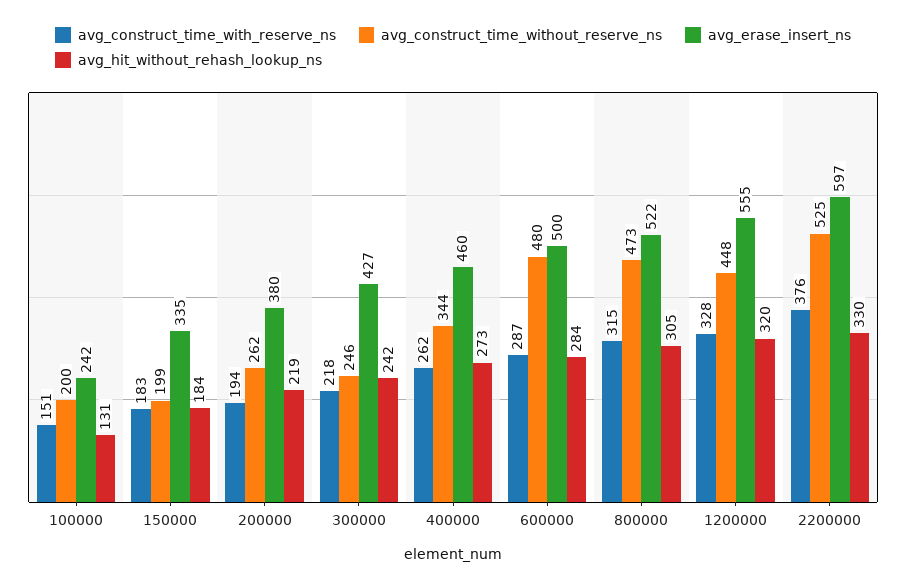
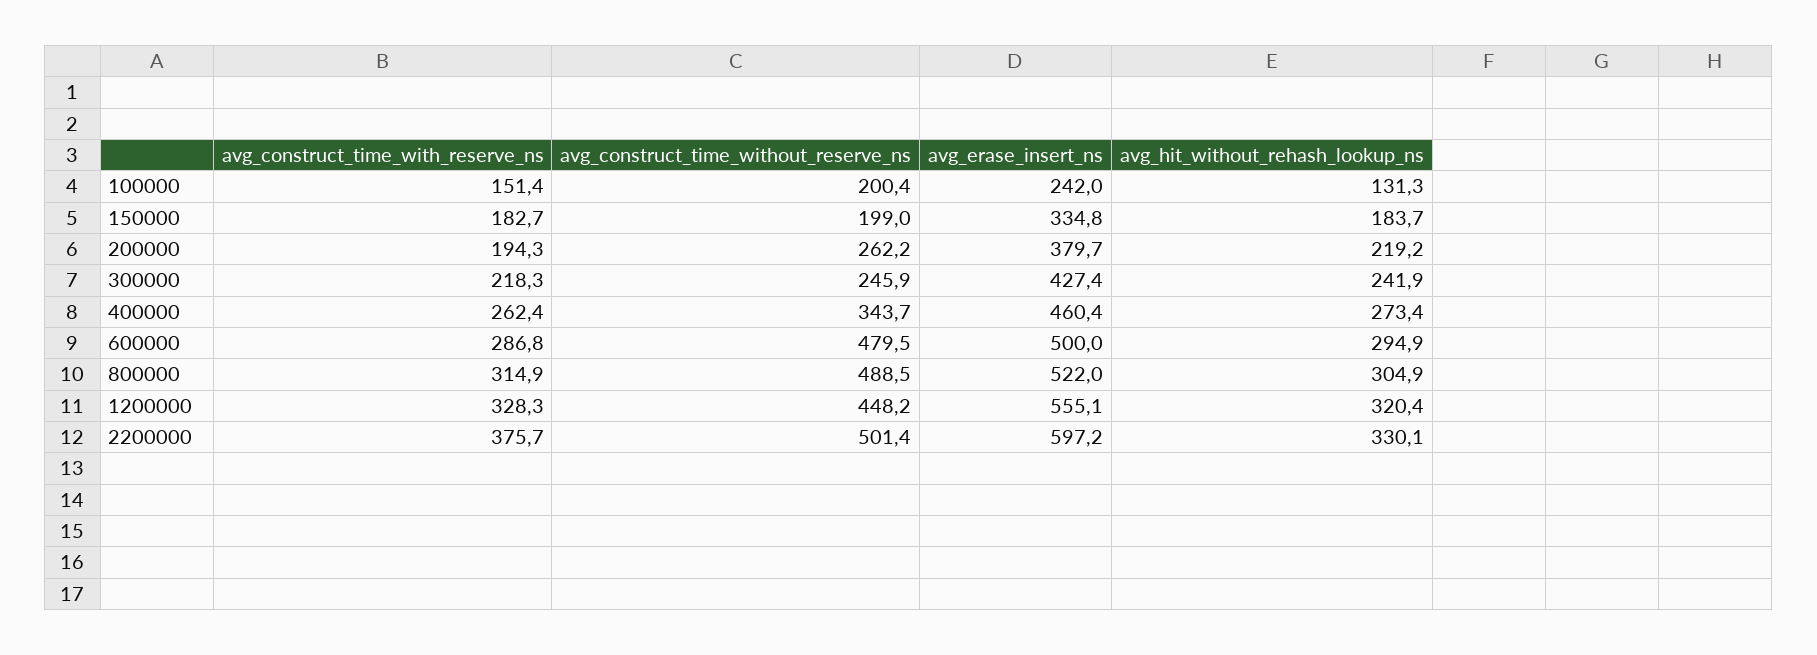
avg_hit_without_rehash_lookup_ns, 600000: 284 -> 294.9
avg_construct_time_without_reserve_ns, 800000: 473 -> 488.5
avg_construct_time_without_reserve_ns, 2200000: 525 -> 501.4

